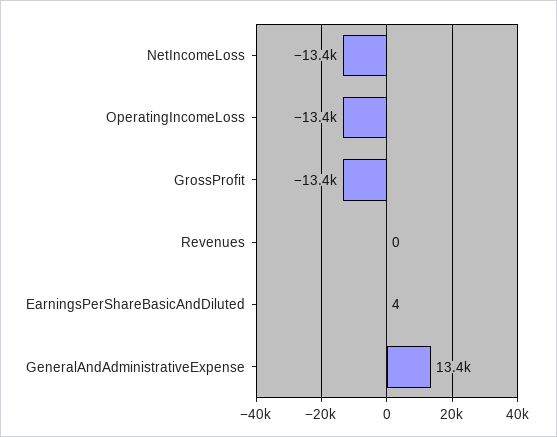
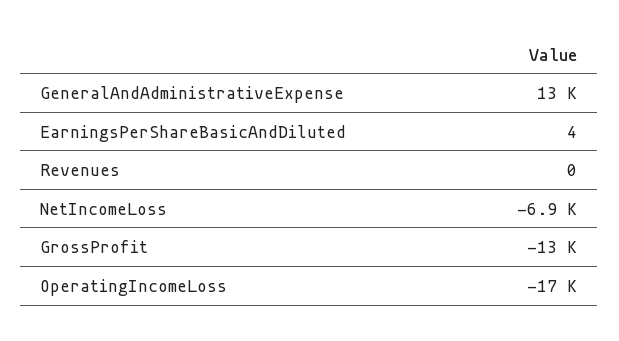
NetIncomeLoss: -13400 -> -6900
OperatingIncomeLoss: -13400 -> -17000

